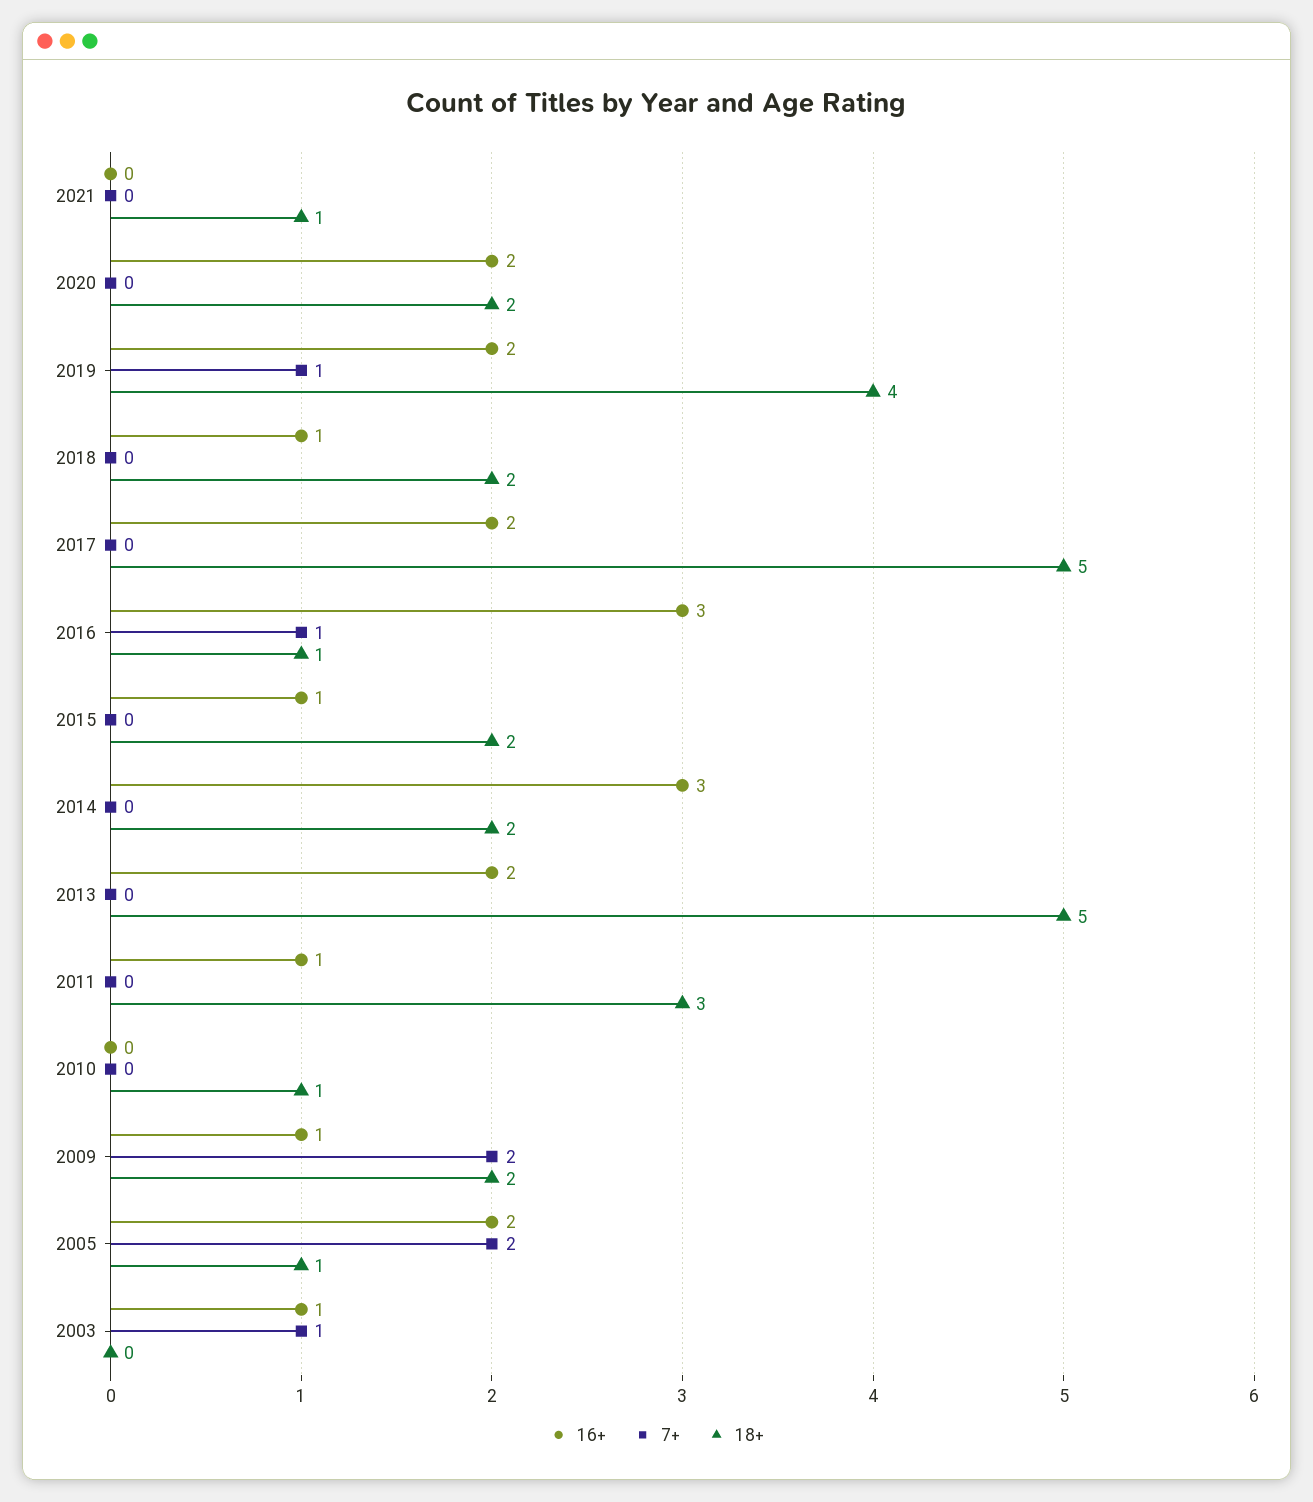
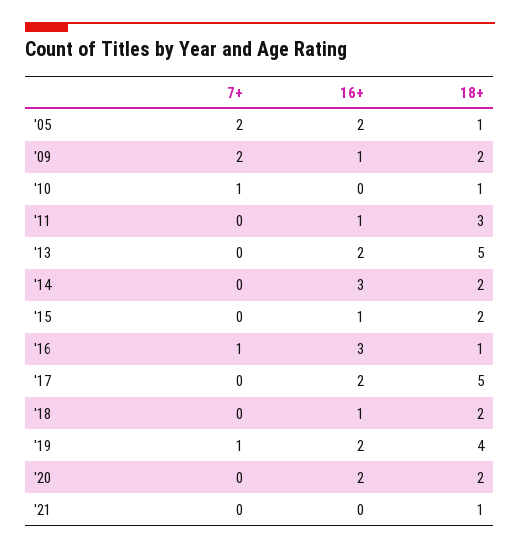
7+, 2010: 0 -> 1
16+, 2003: 1 -> none
7+, 2003: 1 -> none
18+, 2003: 0 -> none

